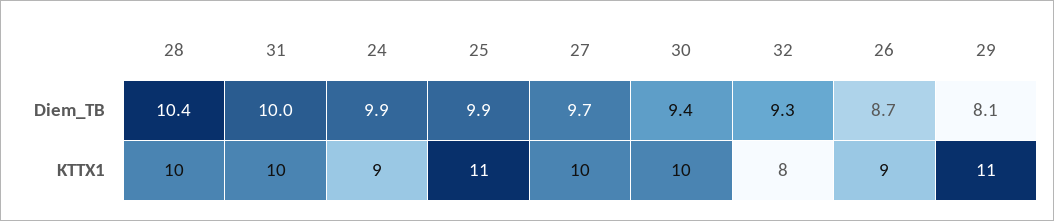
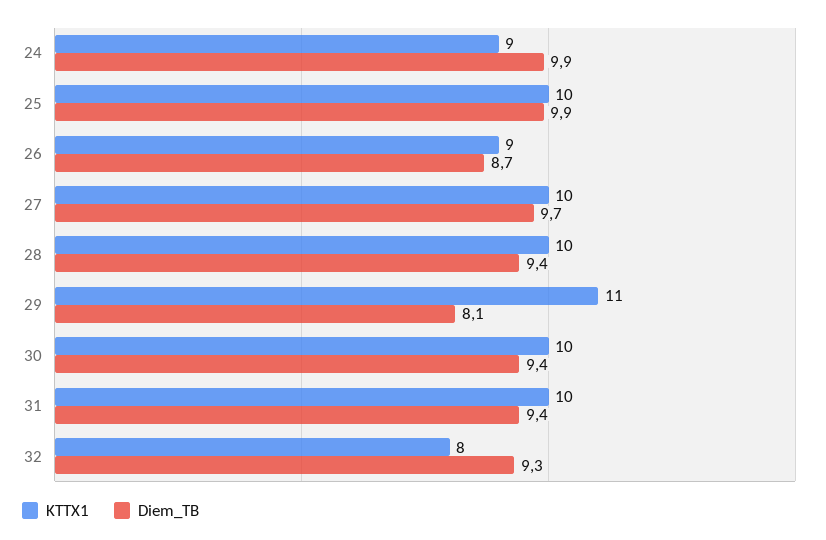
Diem_TB, 28: 10.4 -> 9.4
Diem_TB, 31: 10 -> 9.4
KTTX1, 25: 11 -> 10

